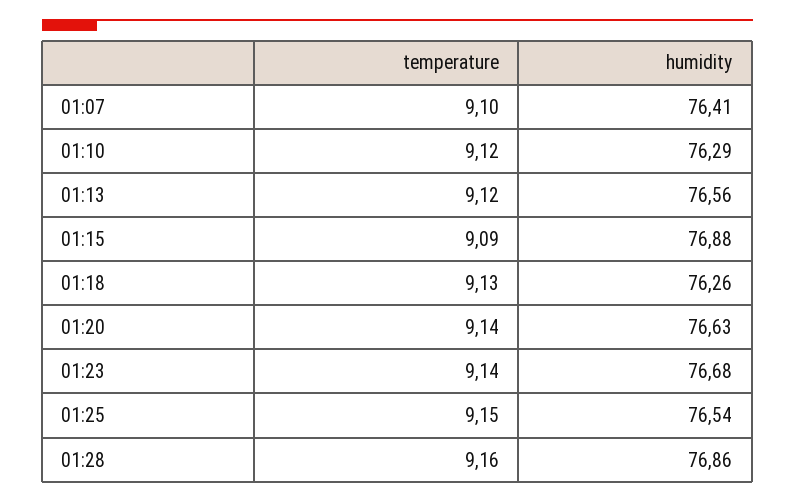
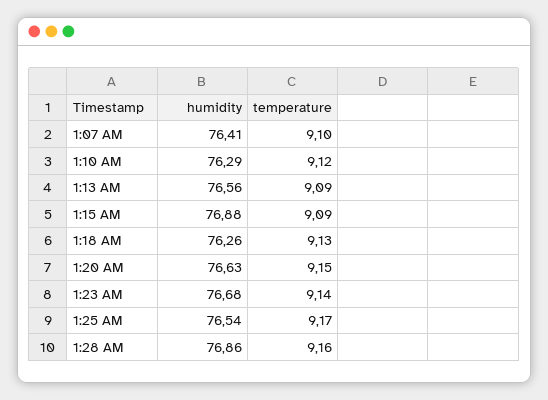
temperature, 01:13: 9.12 -> 9.09
temperature, 01:20: 9.14 -> 9.15
temperature, 01:25: 9.15 -> 9.17

